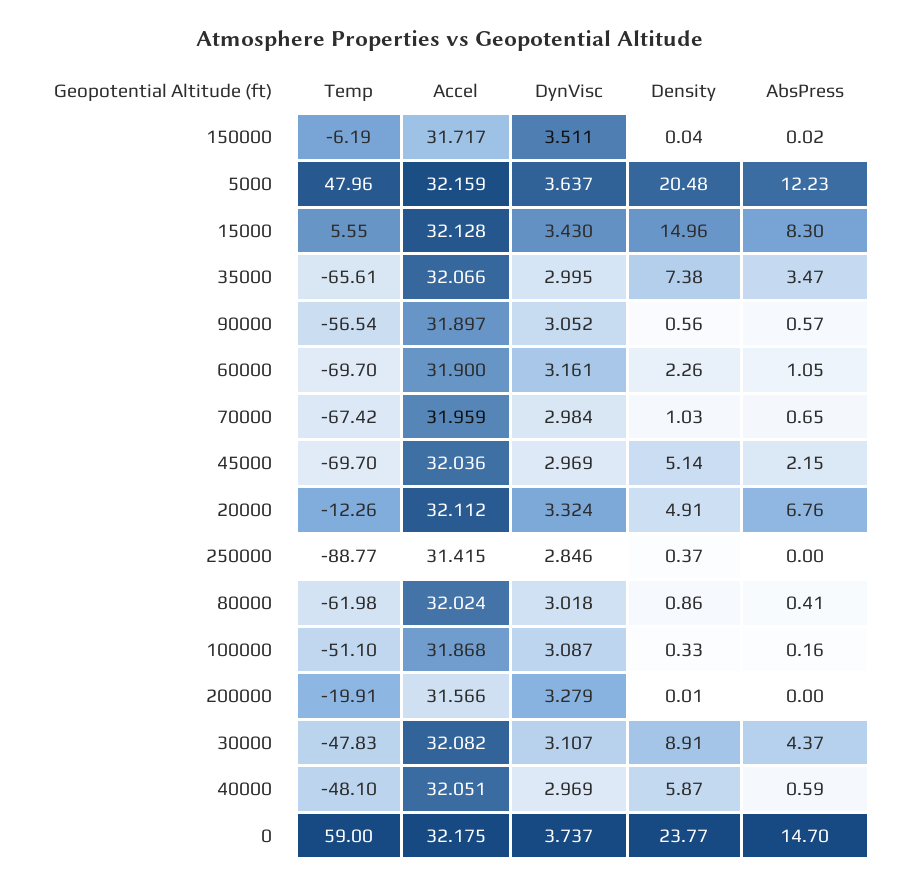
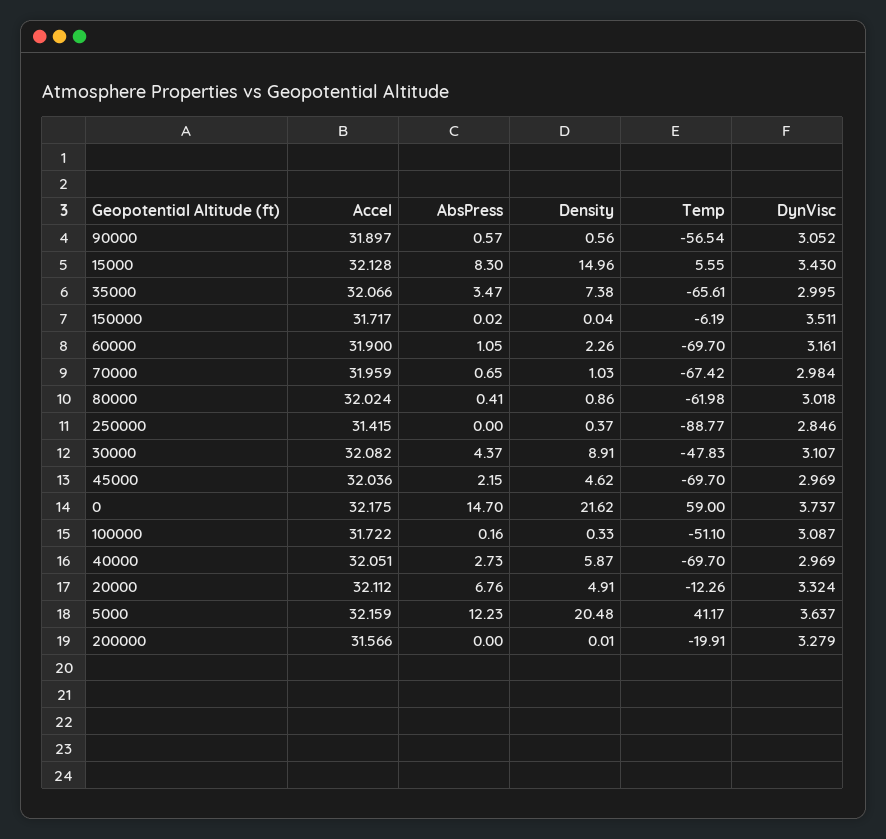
Temp, 5000: 47.96 -> 41.17
Density, 45000: 5.14 -> 4.62
Accel, 100000: 31.868 -> 31.722
Temp, 40000: -48.1 -> -69.7
AbsPress, 40000: 0.59 -> 2.73
Density, 0: 23.77 -> 21.62

